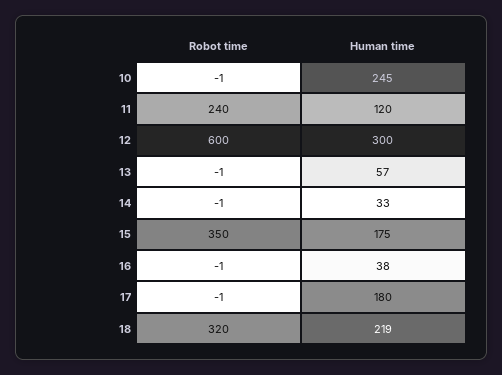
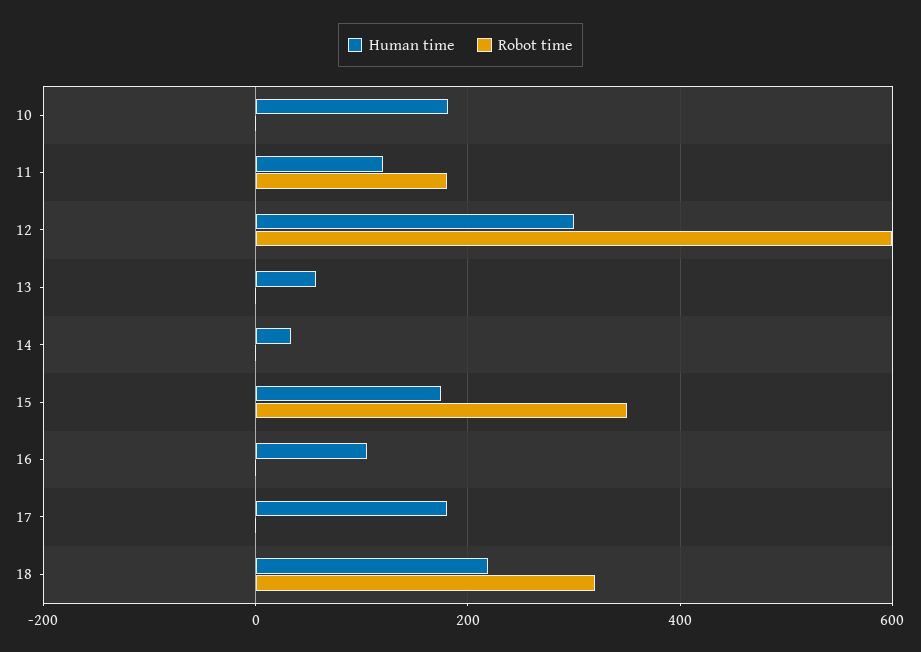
Human time, 10: 245 -> 180
Robot time, 11: 240 -> 180
Human time, 16: 38 -> 100

